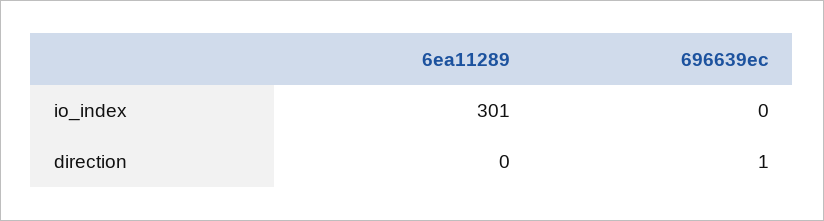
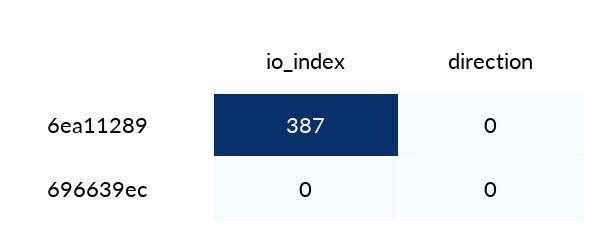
6ea11289, io_index: 301 -> 387
696639ec, direction: 1 -> 0

